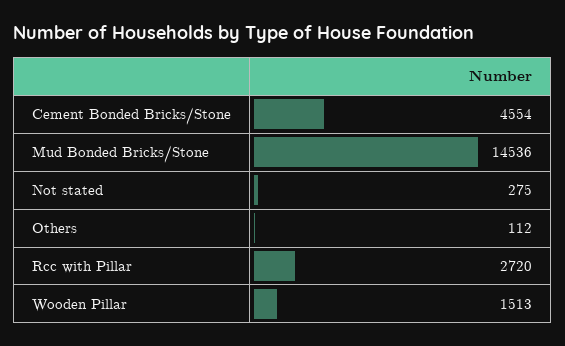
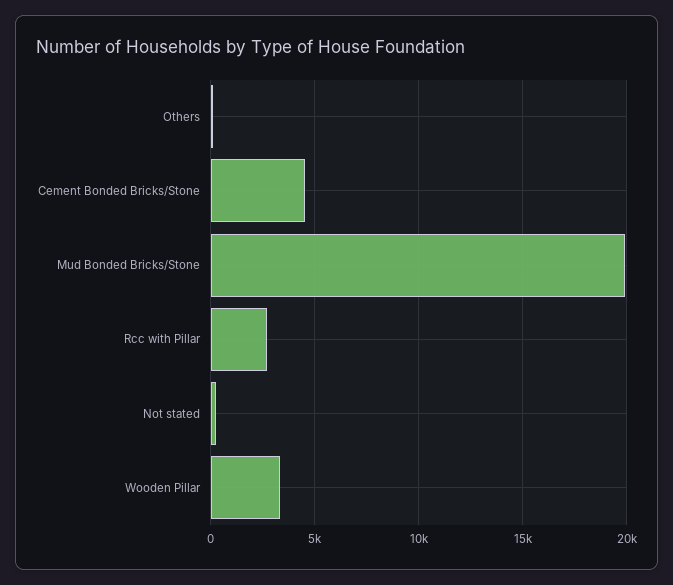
Mud Bonded Bricks/Stone: 14536 -> 20000
Wooden Pillar: 1513 -> 3500

